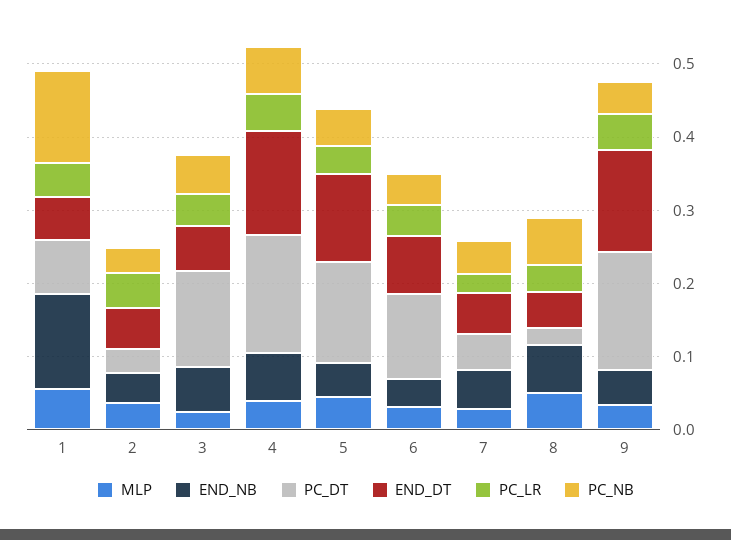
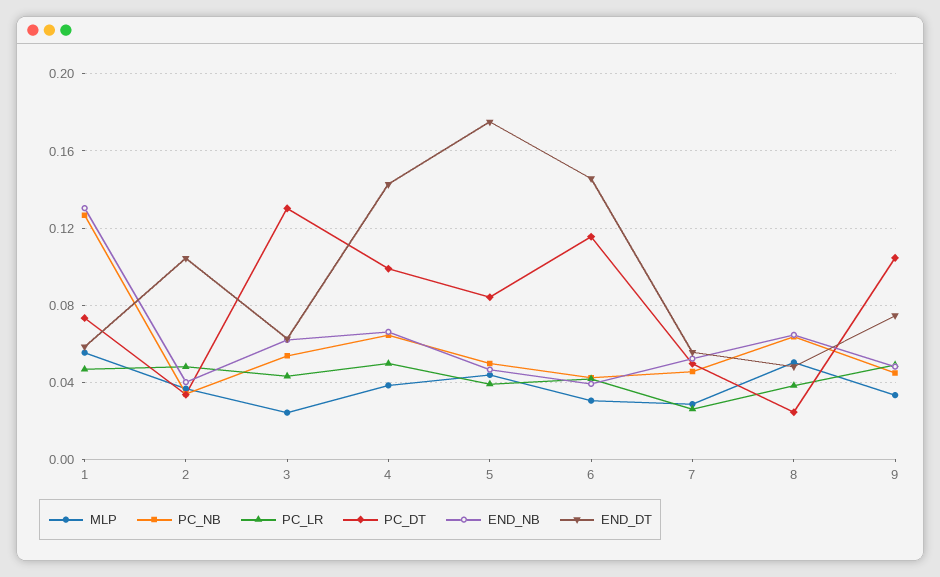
END_DT, 2: 0.06 -> 0.105
PC_DT, 4: 0.16 -> 0.1
PC_DT, 5: 0.14 -> 0.085
END_DT, 5: 0.12 -> 0.175
END_DT, 6: 0.08 -> 0.145
PC_DT, 9: 0.16 -> 0.105
END_DT, 9: 0.14 -> 0.075

